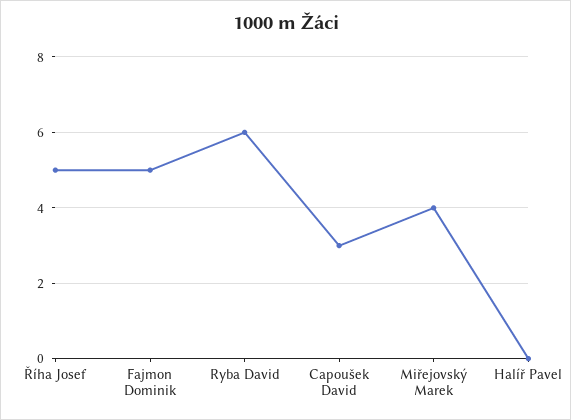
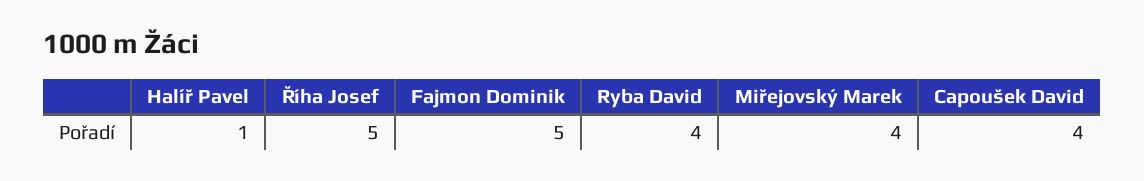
Ryba David: 6 -> 4
Capoušek David: 3 -> 4
Halíř Pavel: 0 -> 1

